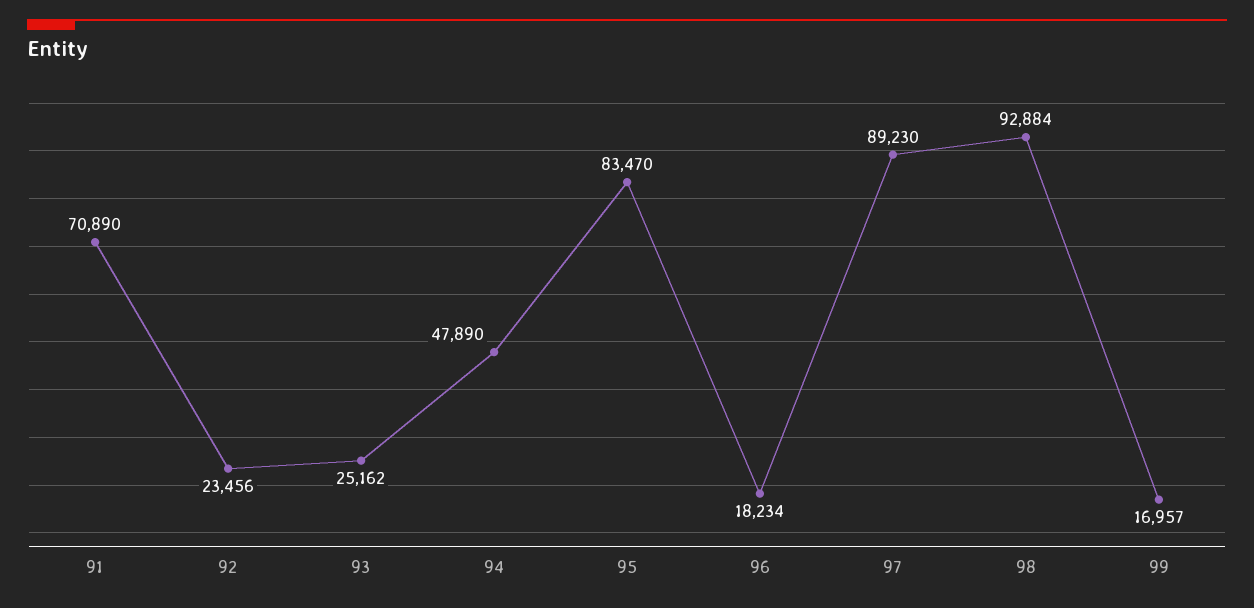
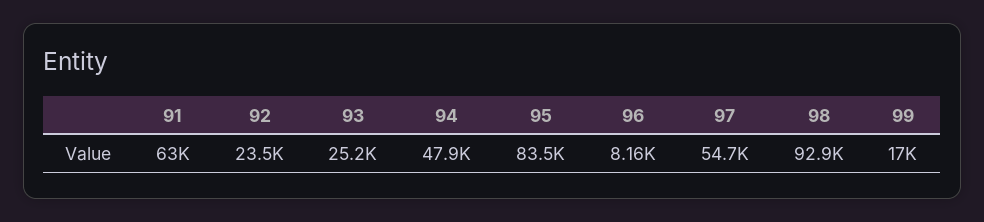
91: 70890 -> 63000
96: 18234 -> 8160
97: 89230 -> 54700

